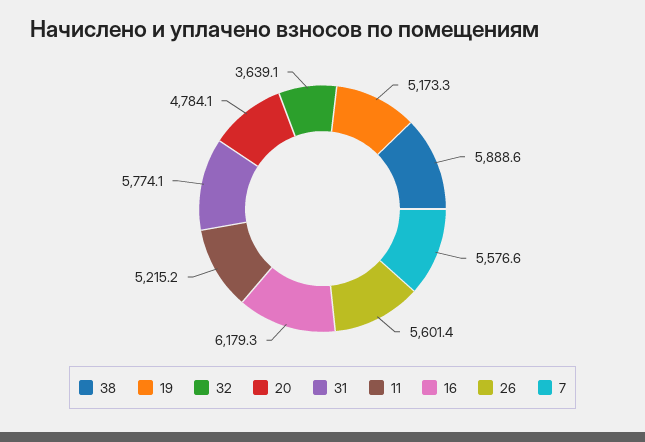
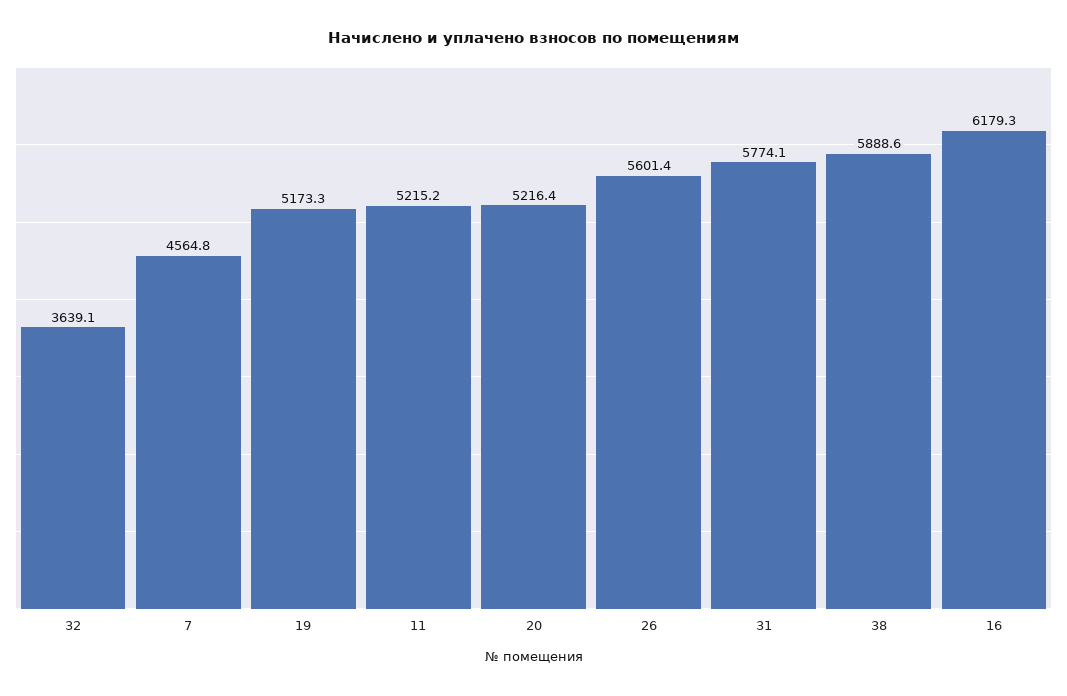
20: 4784.1 -> 5216.4
7: 5576.6 -> 4564.8

